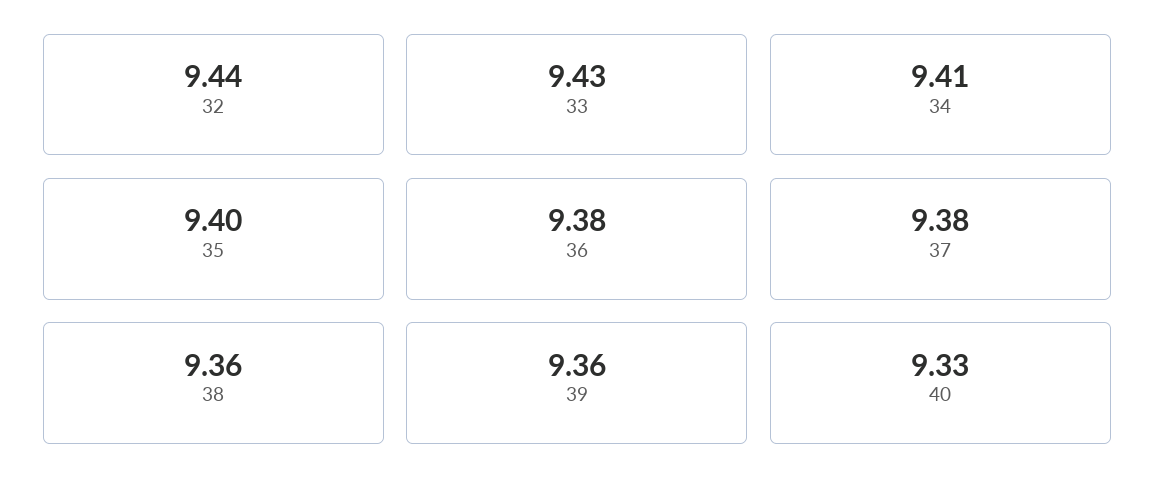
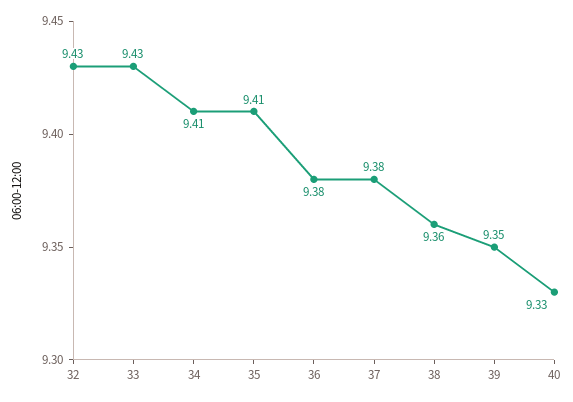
32: 9.44 -> 9.43
35: 9.4 -> 9.41
39: 9.36 -> 9.35

